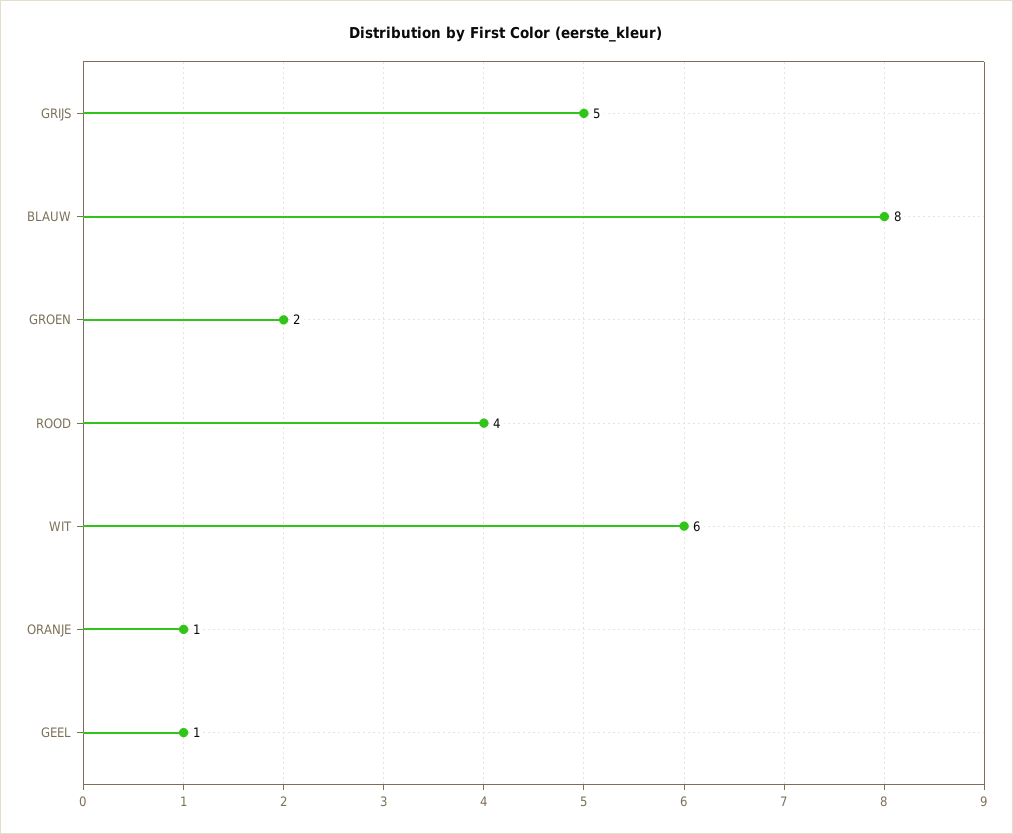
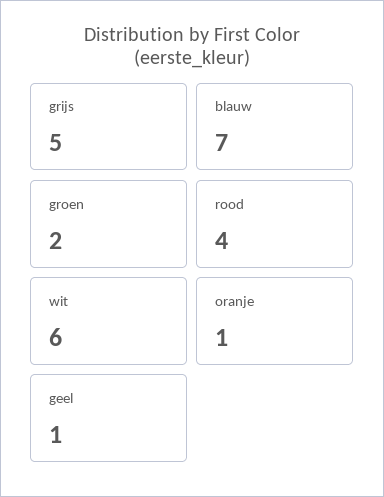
BLAUW: 8 -> 7

